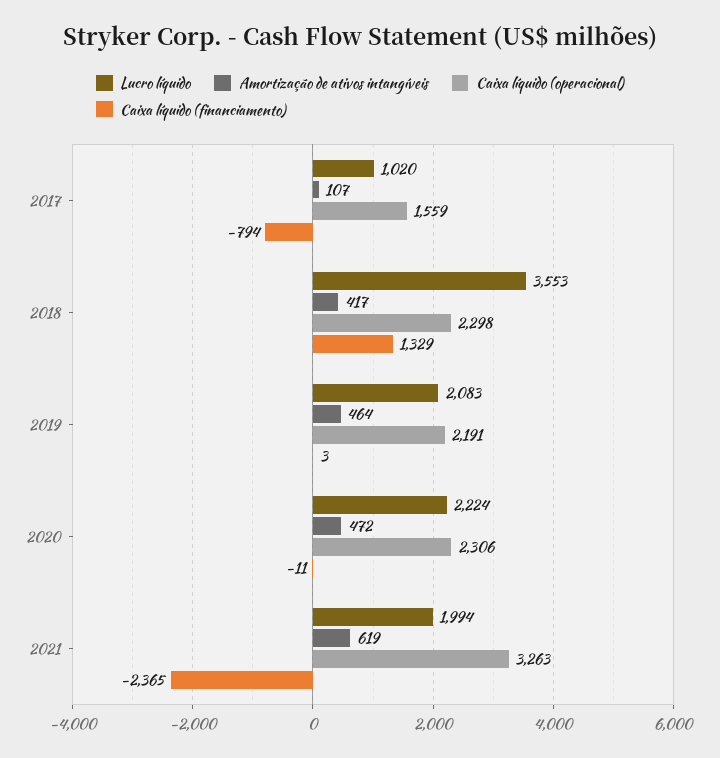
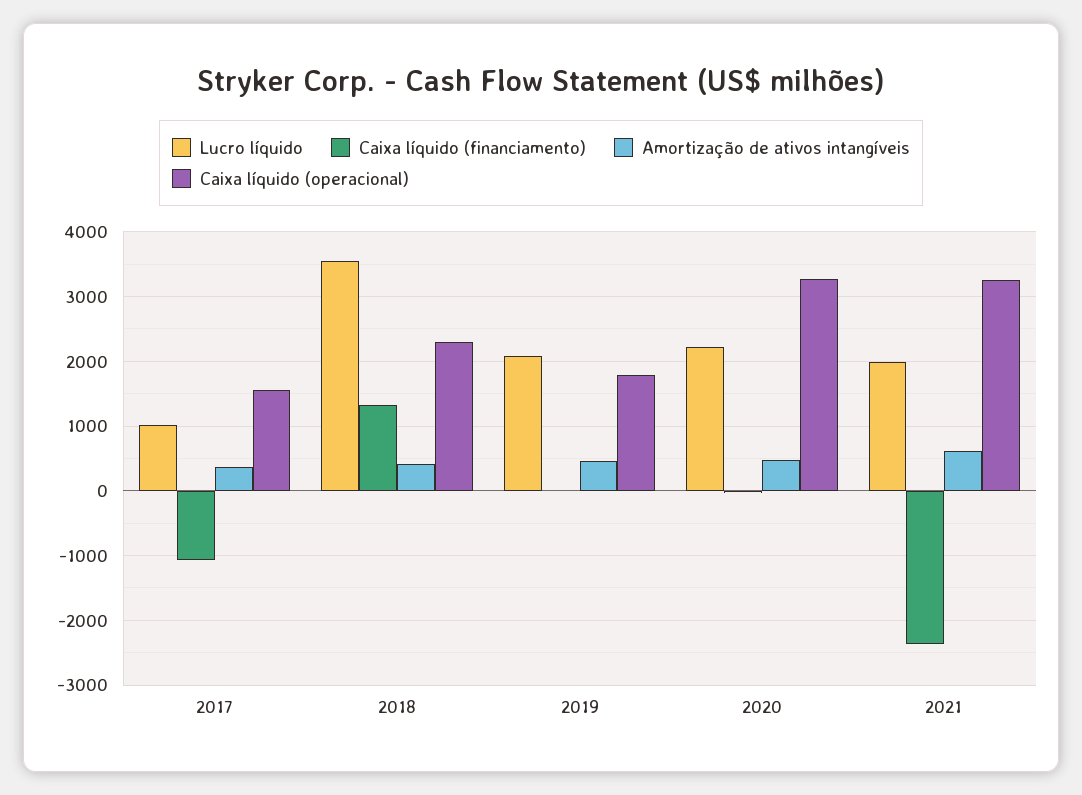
Amortização de ativos intangíveis, 2017: 107 -> 400
Caixa líquido (financiamento), 2017: -794 -> -1100
Caixa líquido (operacional), 2019: 2191 -> 1800
Caixa líquido (operacional), 2020: 2306 -> 3300

